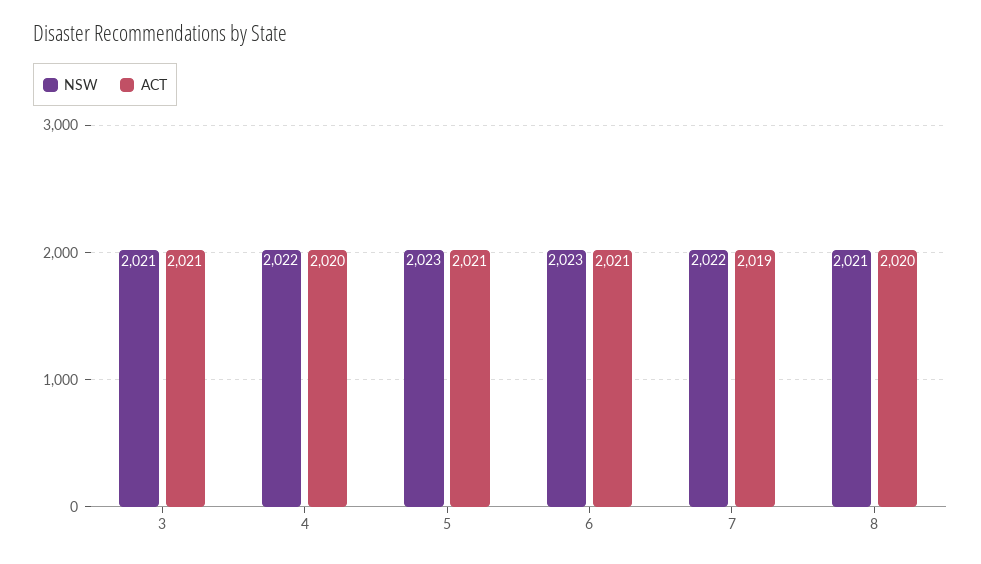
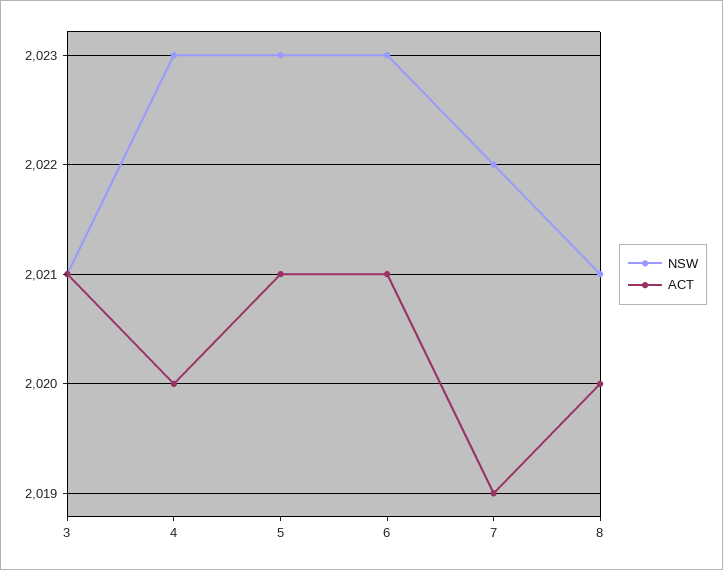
NSW, 4: 2022 -> 2023

